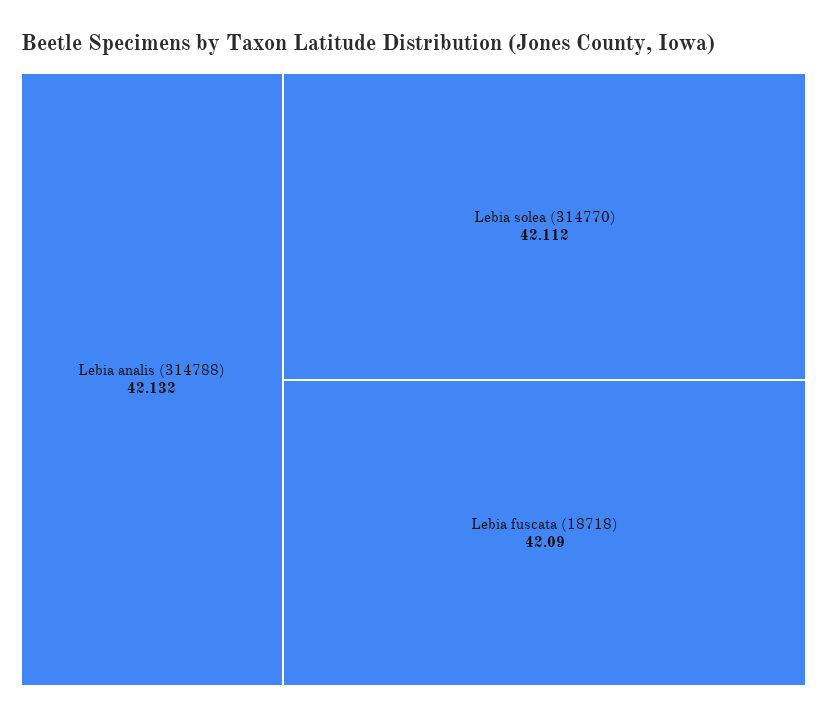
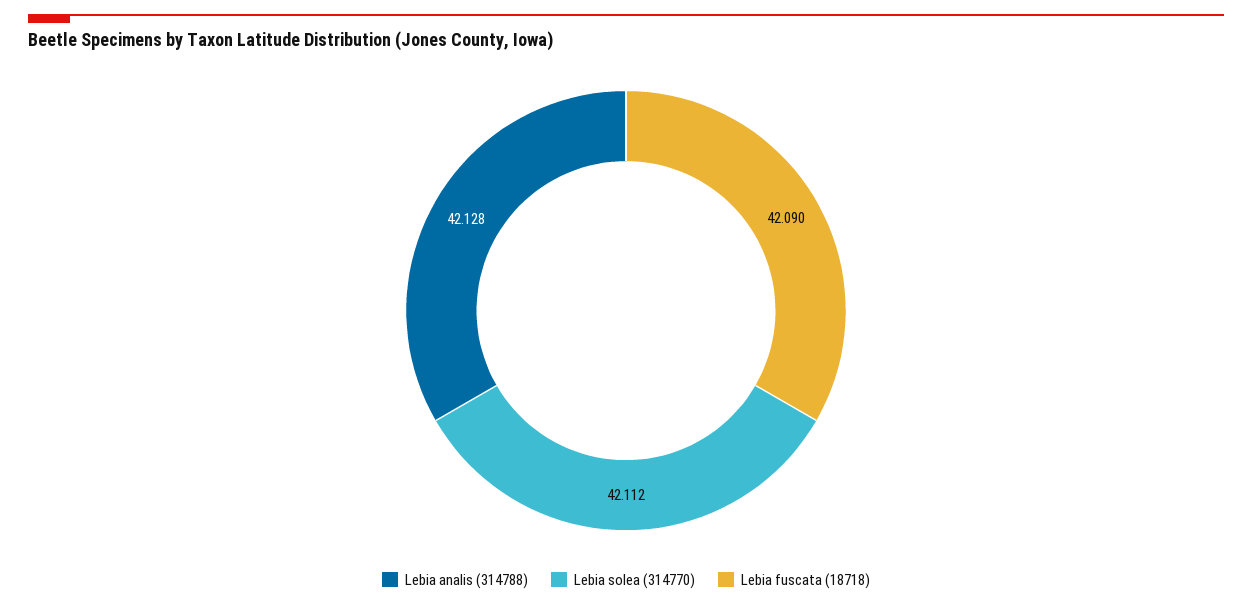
Lebia analis (314788): 42.132 -> 42.128

